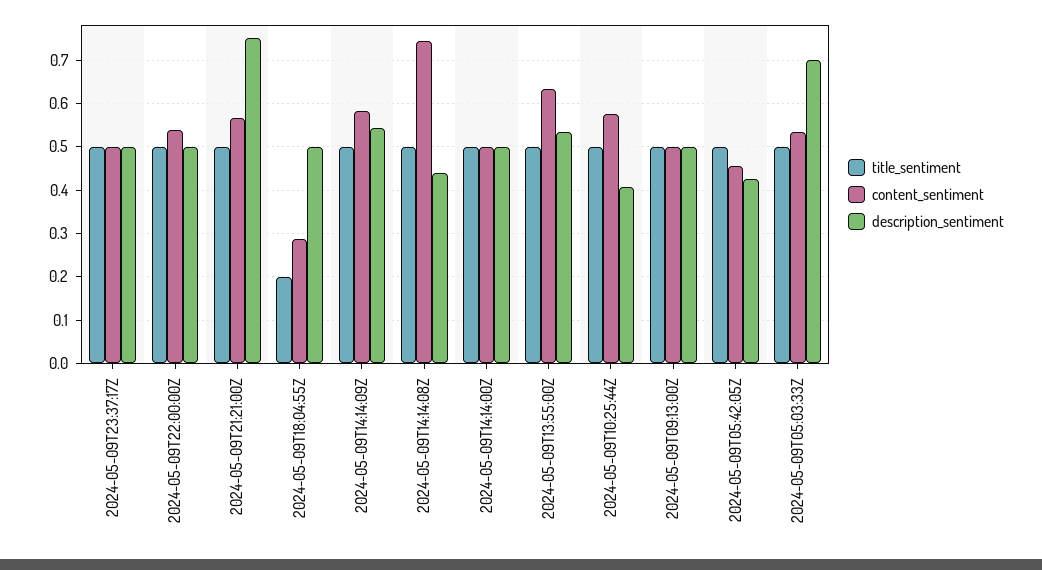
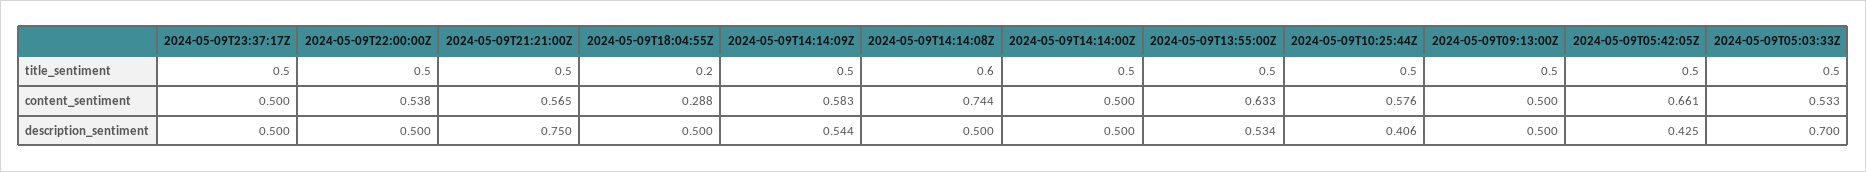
title_sentiment, 2024-05-09T14:14:08Z: 0.5 -> 0.6
description_sentiment, 2024-05-09T14:14:08Z: 0.44 -> 0.5
content_sentiment, 2024-05-09T05:42:05Z: 0.46 -> 0.661

